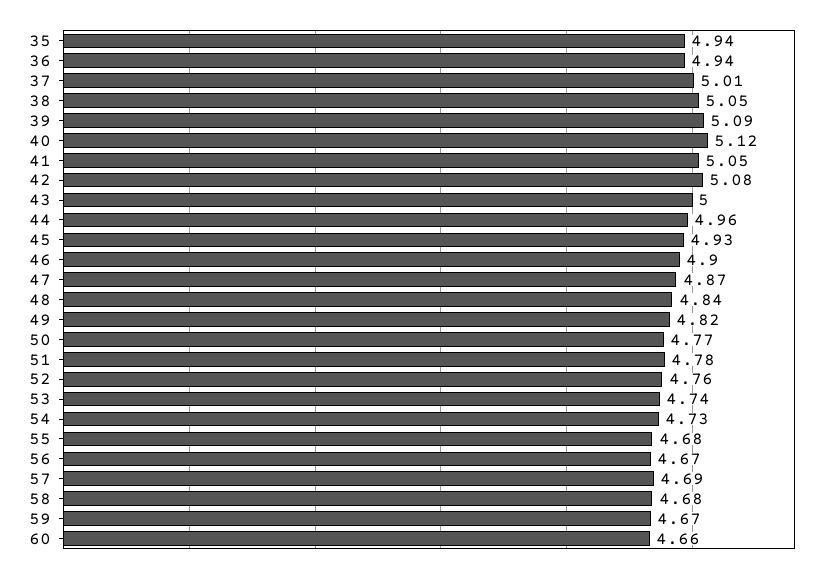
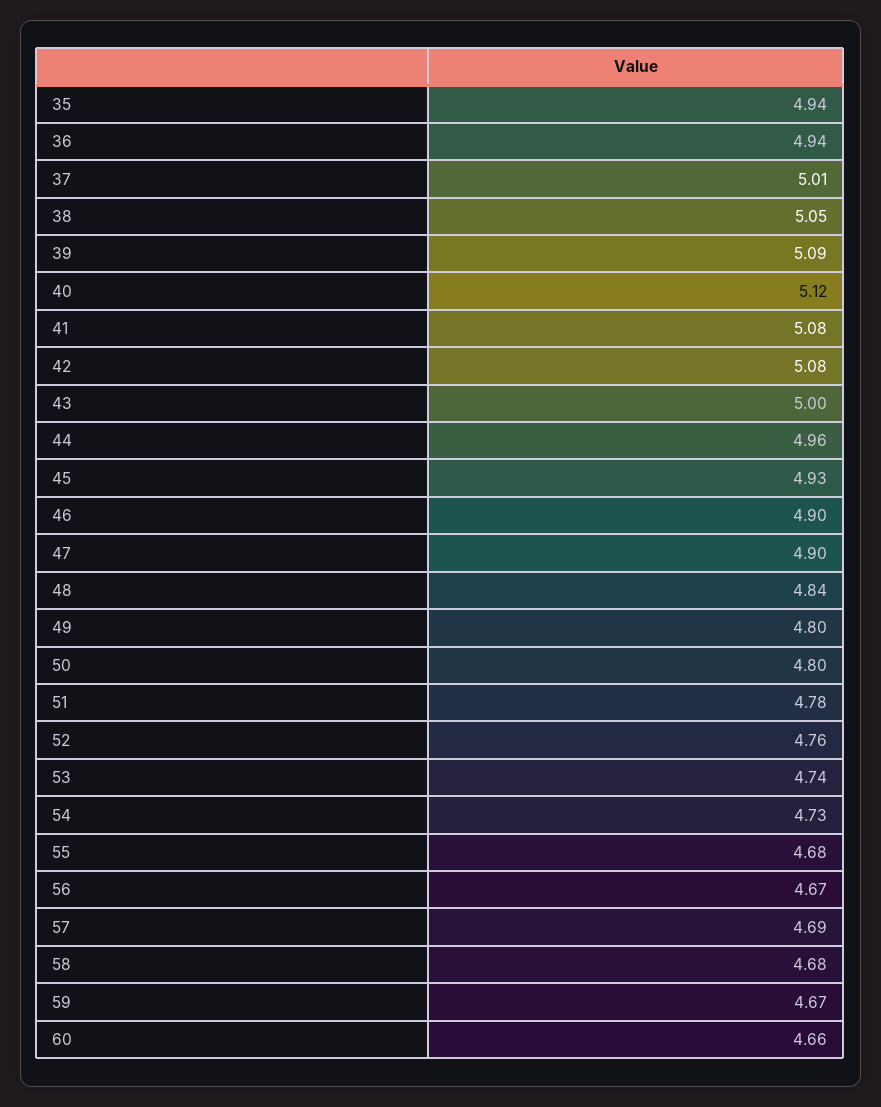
41: 5.05 -> 5.08
47: 4.87 -> 4.9
49: 4.82 -> 4.8
50: 4.77 -> 4.8

